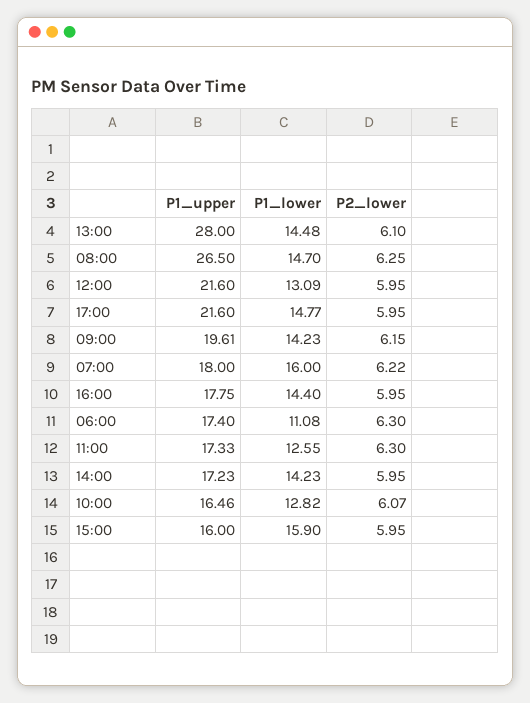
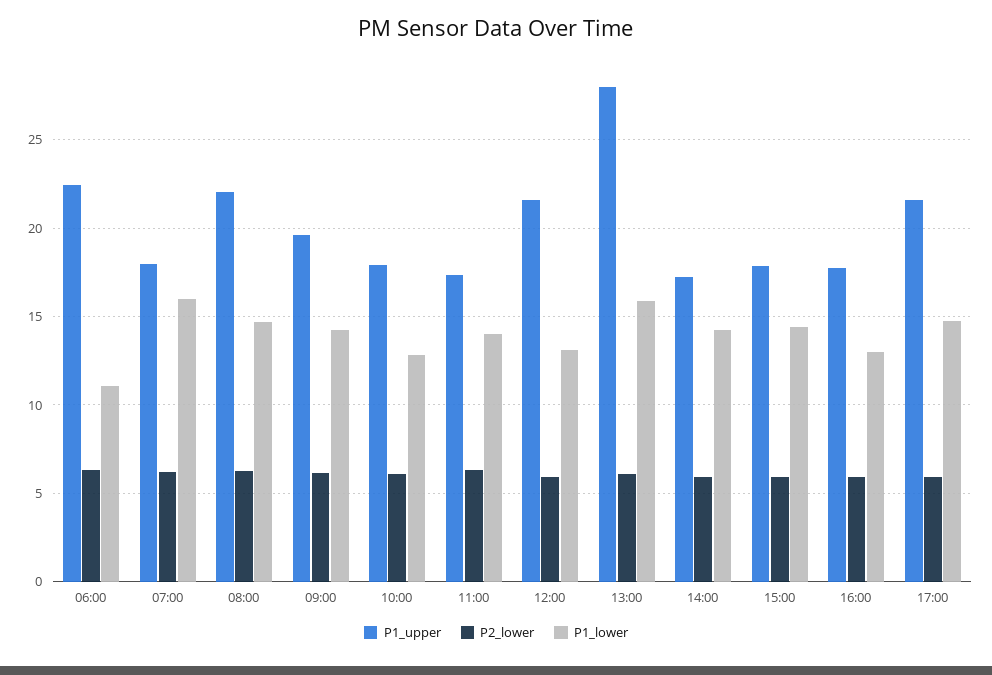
P1_lower, 13:00: 14.48 -> 16
P1_upper, 08:00: 26.5 -> 22
P1_lower, 16:00: 14.4 -> 13
P1_upper, 06:00: 17.4 -> 22.5
P1_lower, 11:00: 12.55 -> 14
P1_upper, 10:00: 16.46 -> 18
P1_upper, 15:00: 16 -> 18
P1_lower, 15:00: 15.9 -> 14.5

